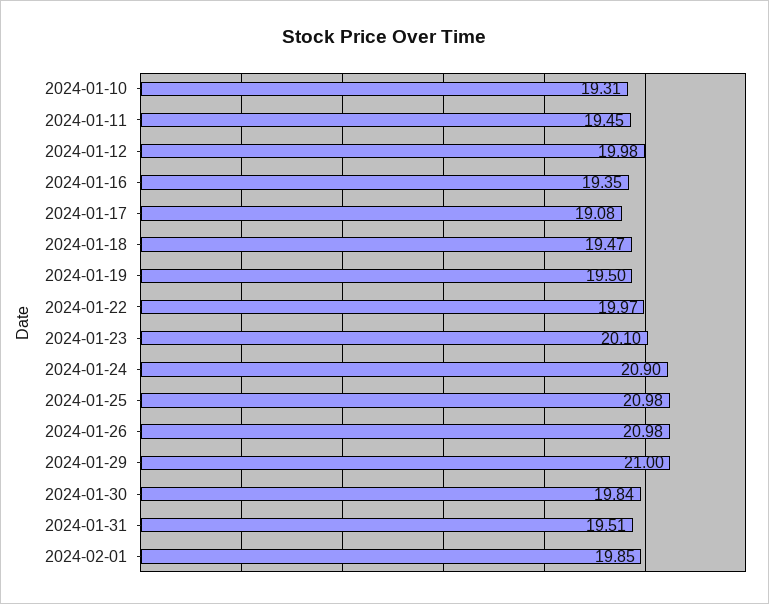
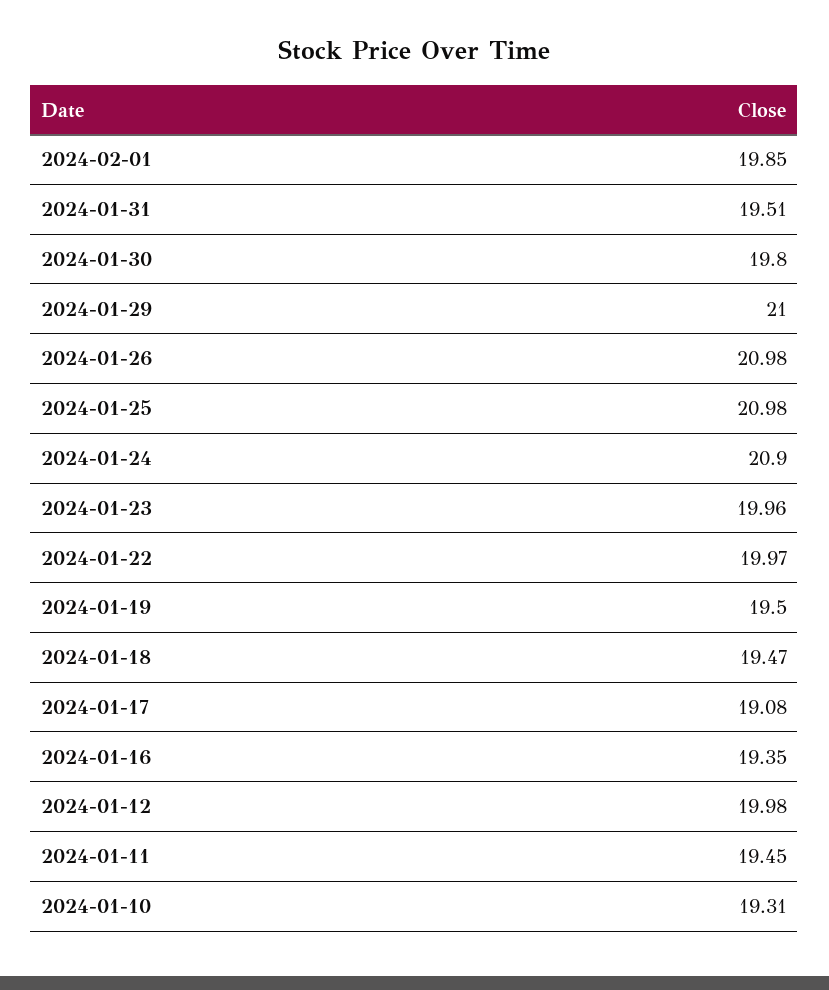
2024-01-23: 20.1 -> 19.96
2024-01-30: 19.84 -> 19.8

